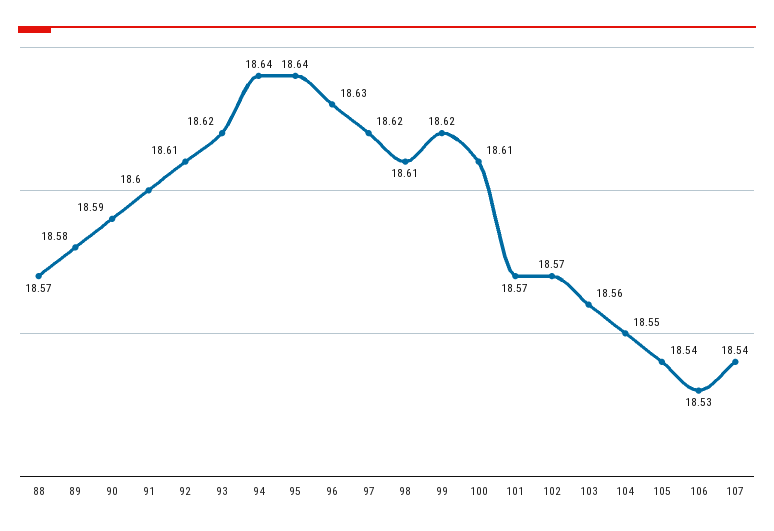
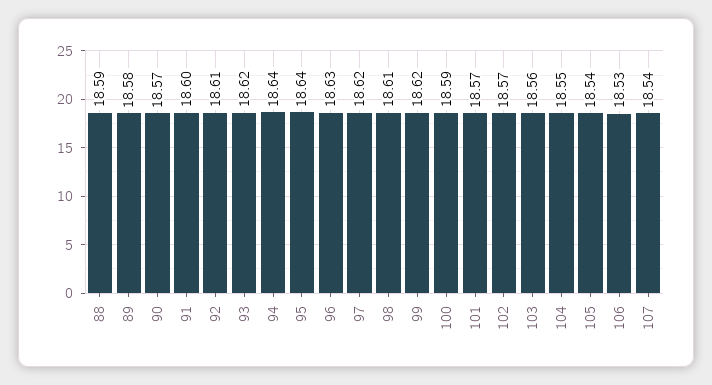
88: 18.57 -> 18.59
90: 18.59 -> 18.57
100: 18.61 -> 18.59

